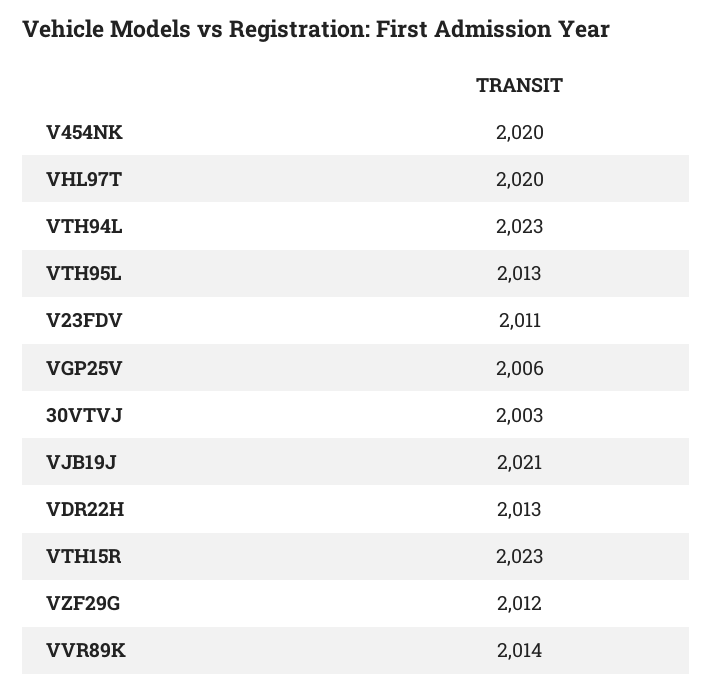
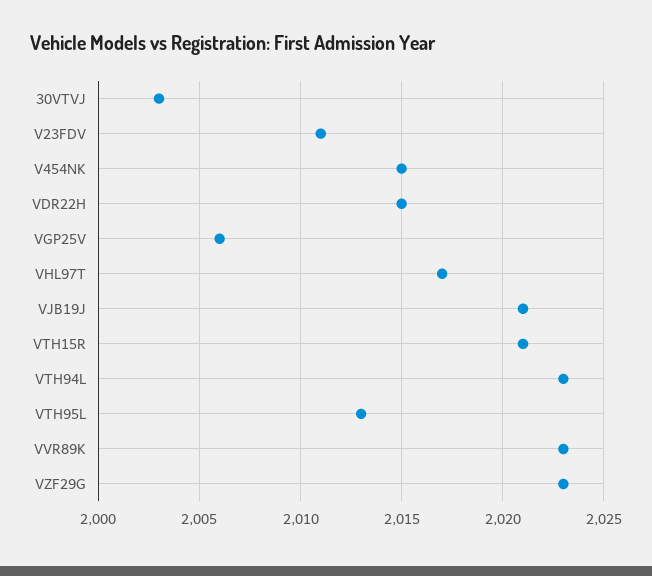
V454NK: 2020 -> 2015
VHL97T: 2020 -> 2017
VDR22H: 2013 -> 2015
VTH15R: 2023 -> 2021
VZF29G: 2012 -> 2023
VVR89K: 2014 -> 2023

